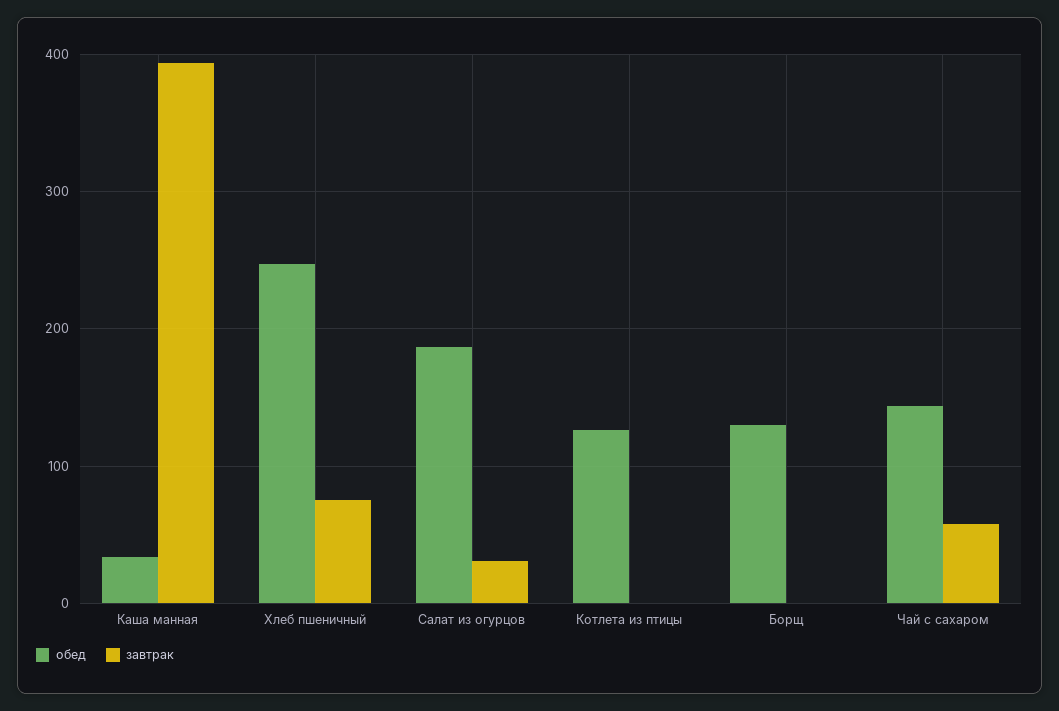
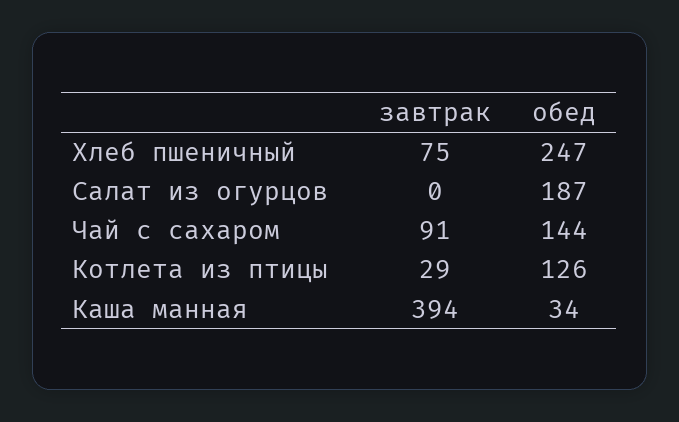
завтрак, Салат из огурцов: 30 -> 0
завтрак, Котлета из птицы: 0 -> 29
обед, Борщ: 130 -> none
завтрак, Борщ: 0 -> none
завтрак, Чай с сахаром: 60 -> 91

